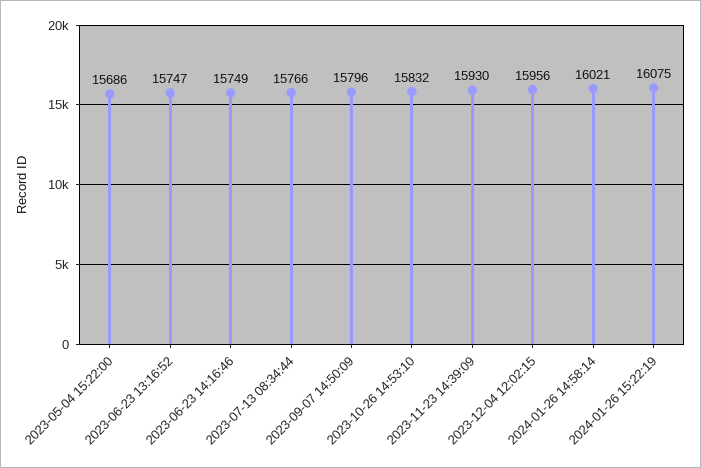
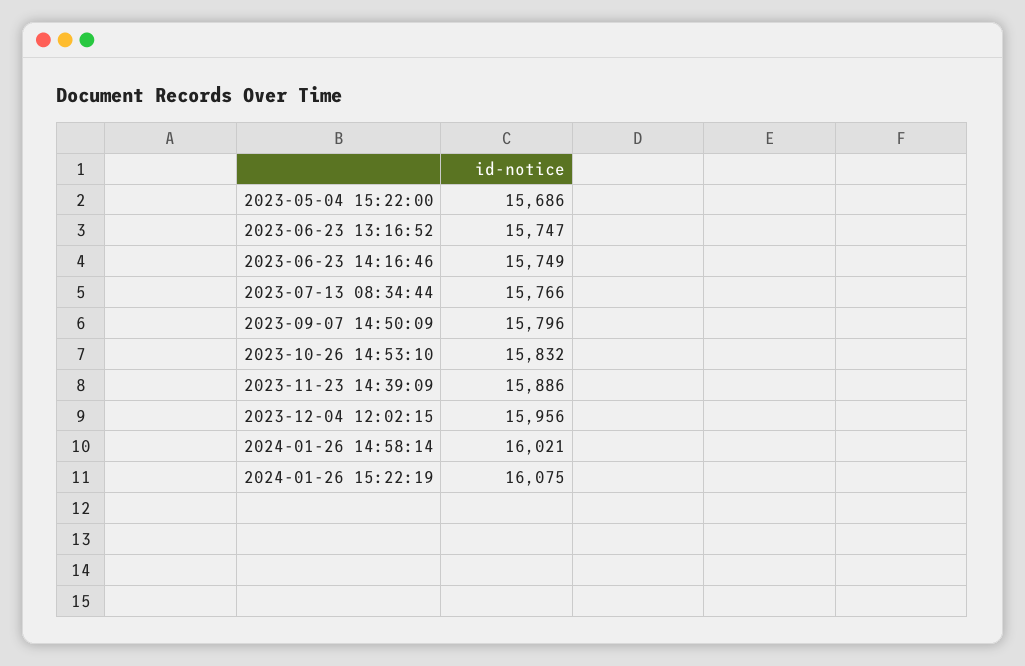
2023-11-23 14:39:09: 15930 -> 15886

